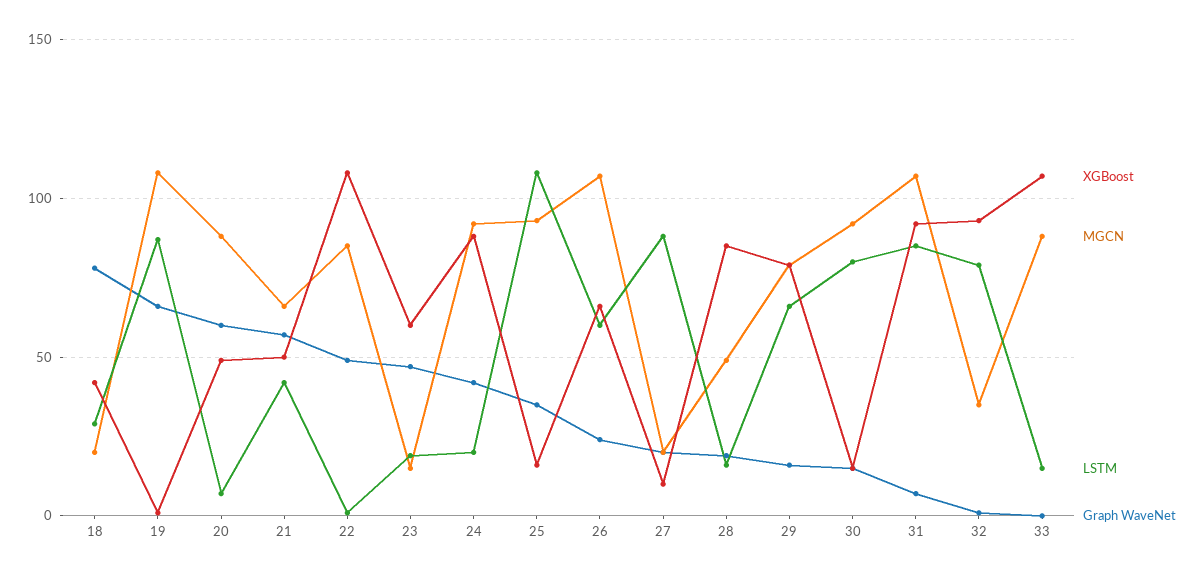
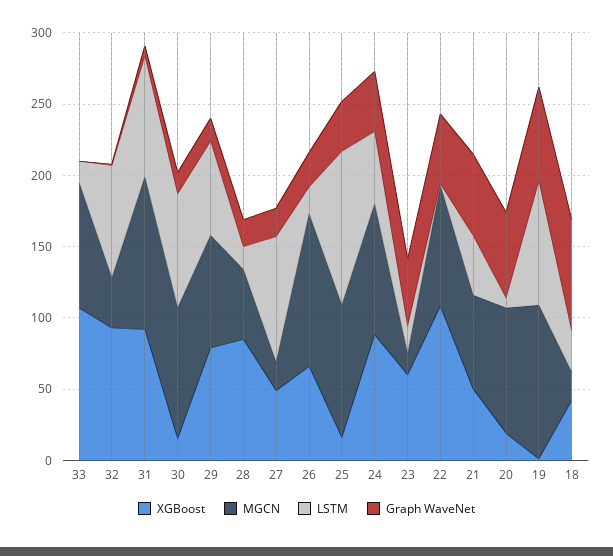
XGBoost, 20: 50 -> 20
LSTM, 24: 20 -> 50
LSTM, 26: 60 -> 20
XGBoost, 27: 10 -> 50

